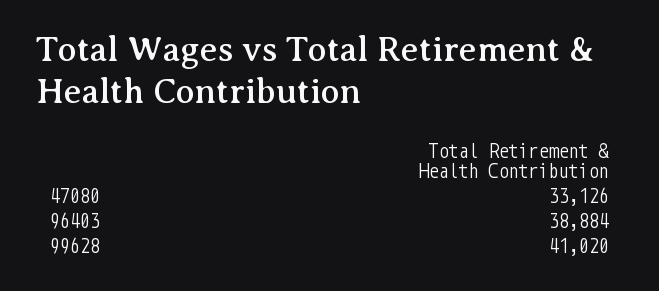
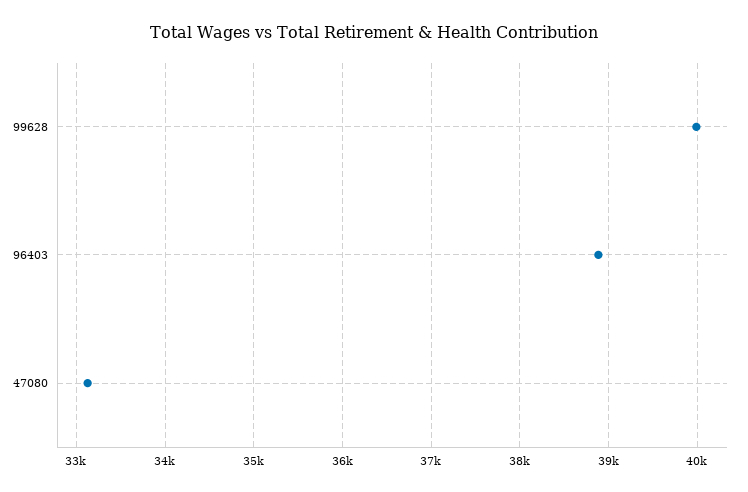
99628: 41020 -> 40000

